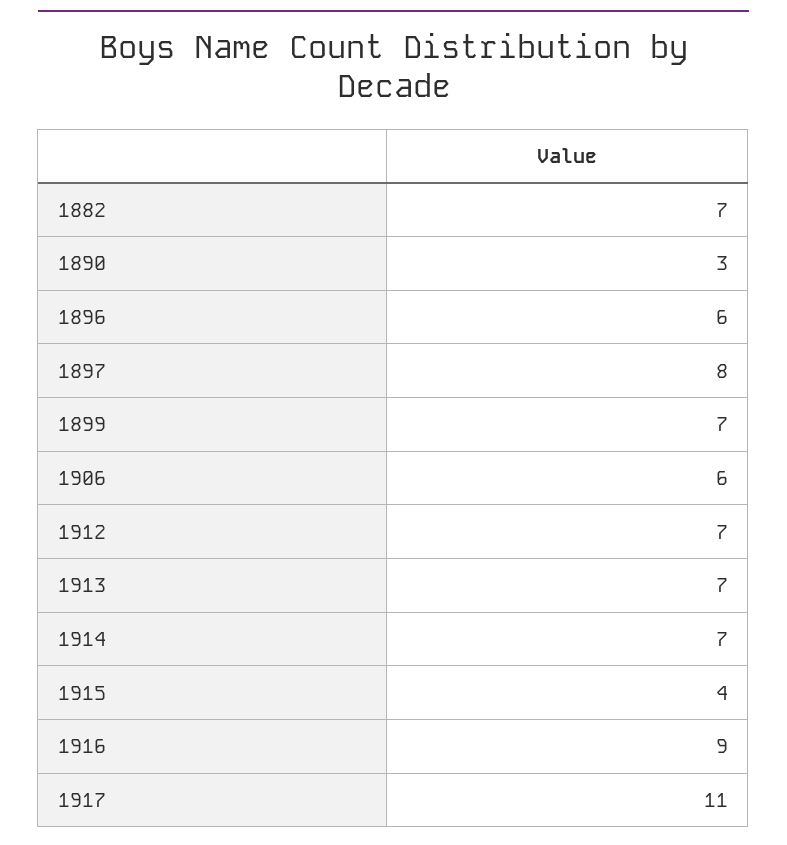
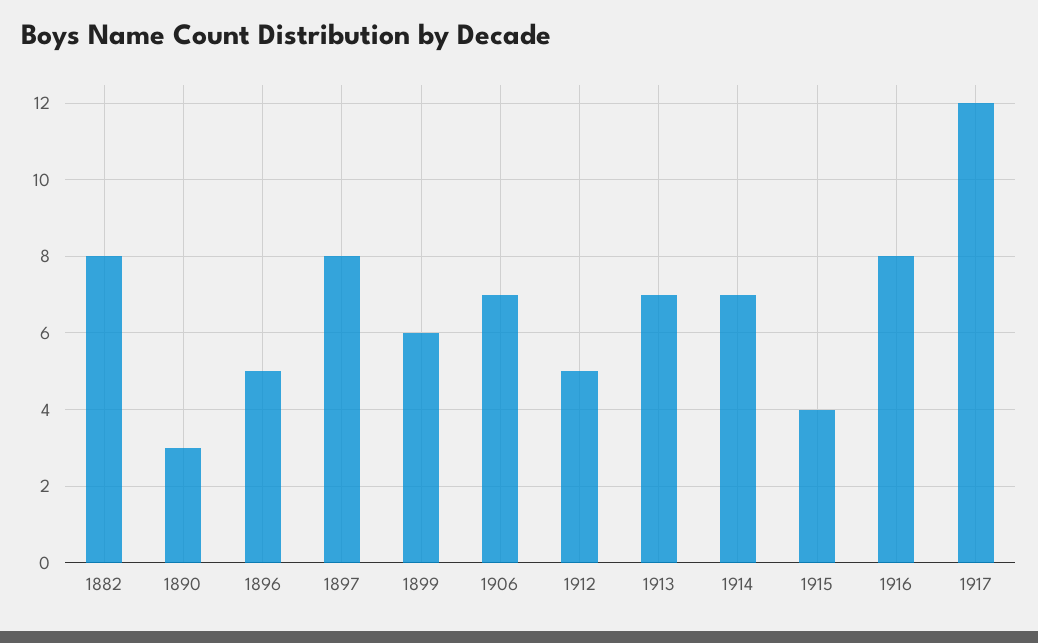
1882: 7 -> 8
1896: 6 -> 5
1899: 7 -> 6
1906: 6 -> 7
1912: 7 -> 5
1916: 9 -> 8
1917: 11 -> 12

